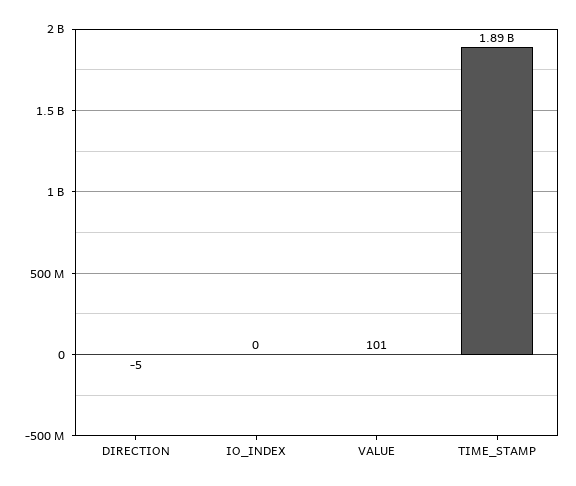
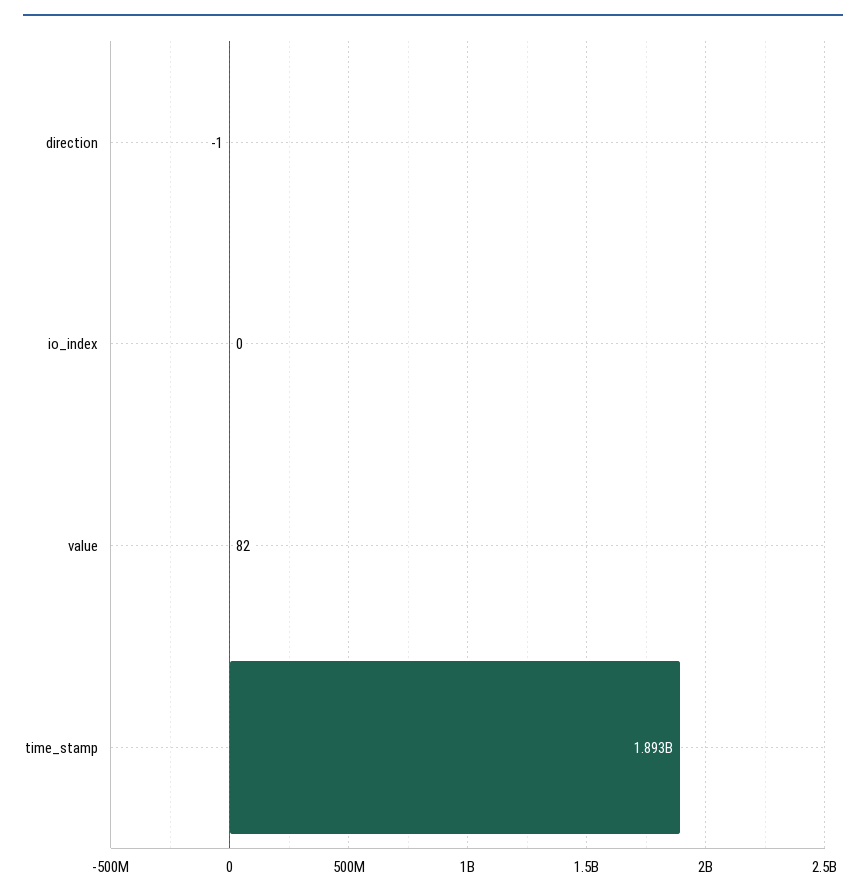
DIRECTION: -5 -> -1
VALUE: 101 -> 82

